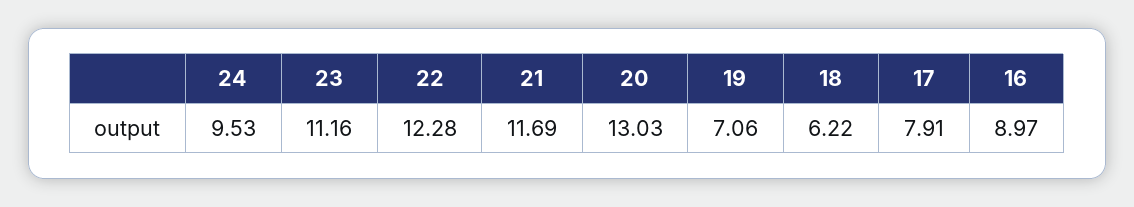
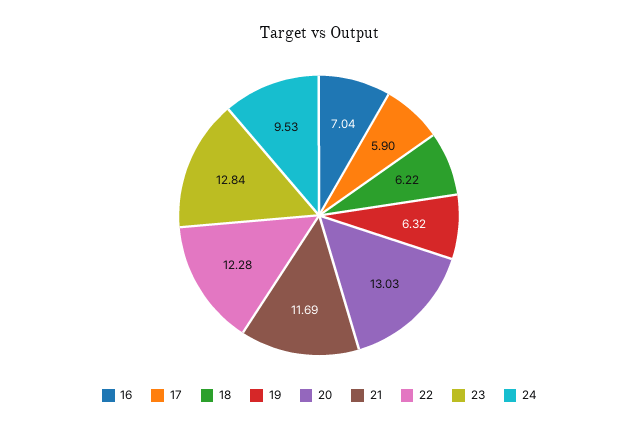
23: 11.16 -> 12.84
19: 7.06 -> 6.32
17: 7.91 -> 5.9
16: 8.97 -> 7.04

